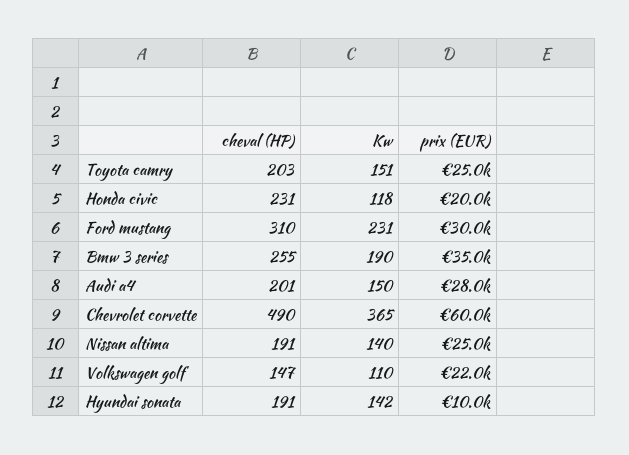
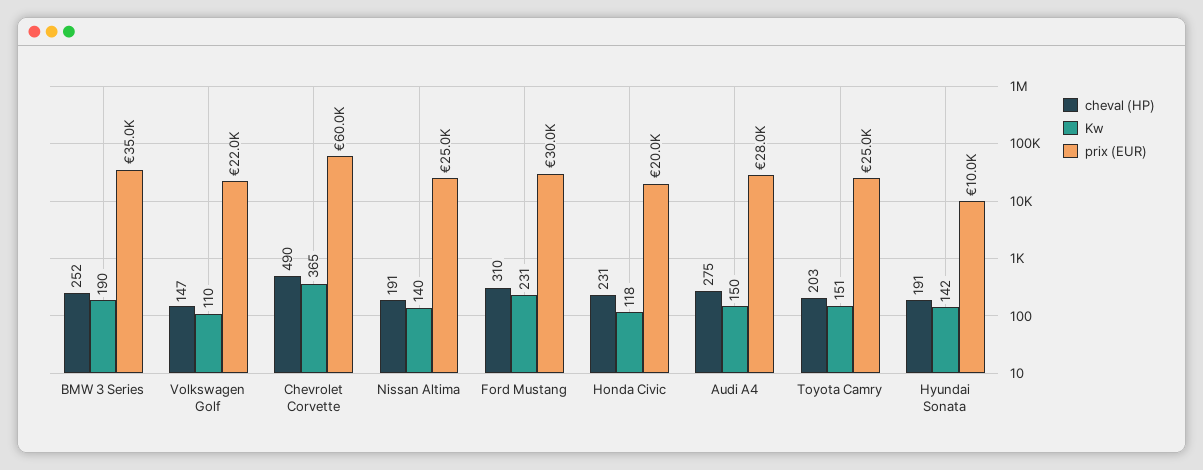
cheval (HP), Bmw 3 series: 255 -> 252
cheval (HP), Audi a4: 201 -> 275

